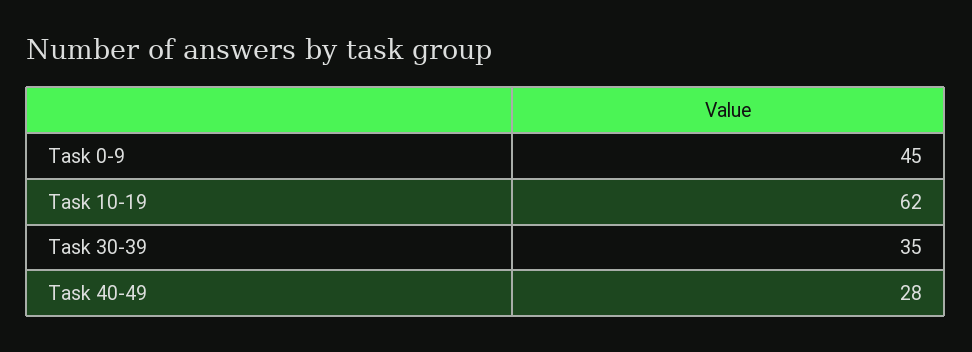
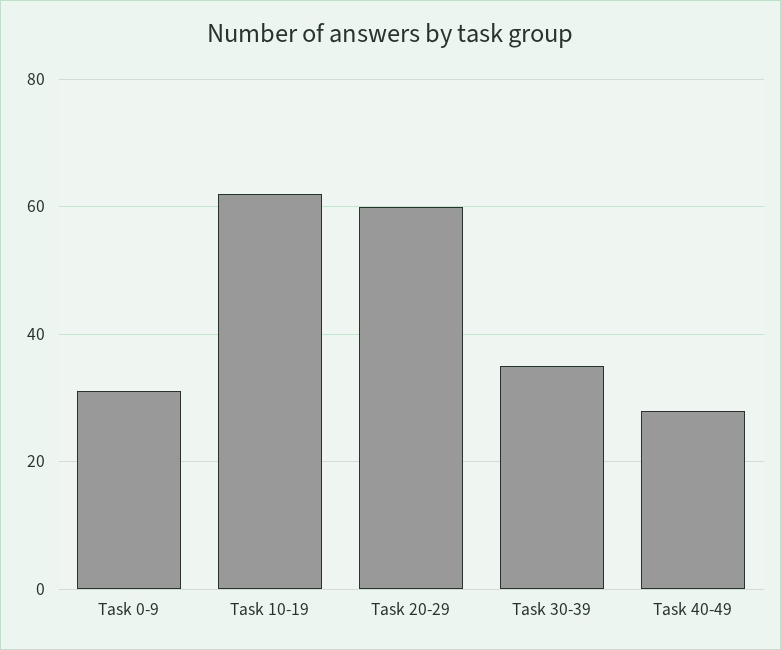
Task 0-9: 45 -> 30
Task 20-29: none -> 60

